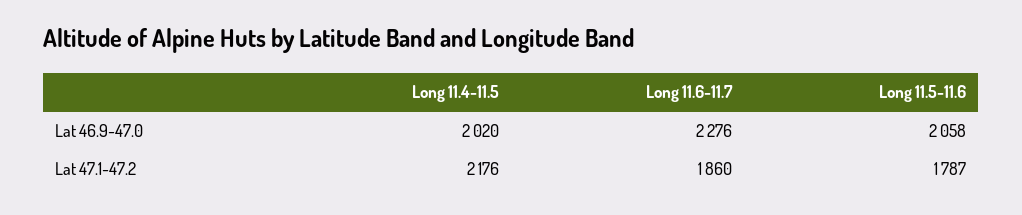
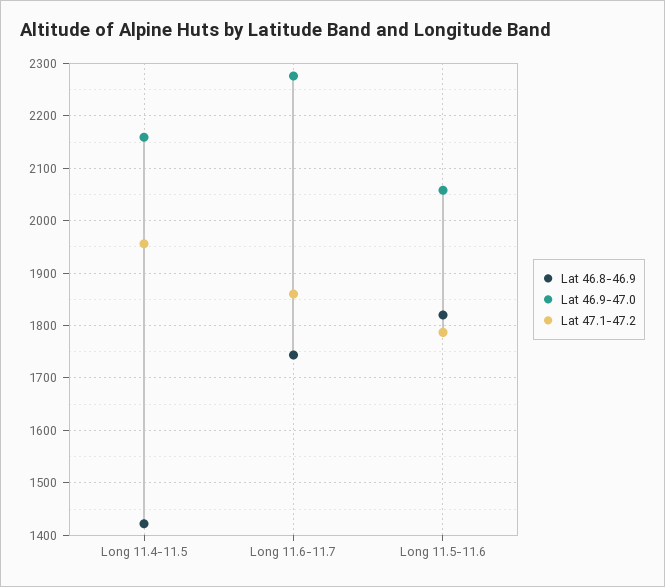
Lat 46.9-47.0, Long 11.4-11.5: 2020 -> 2160
Lat 47.1-47.2, Long 11.4-11.5: 2176 -> 1960
Lat 46.8-46.9, Long 11.4-11.5: none -> 1420
Lat 46.8-46.9, Long 11.6-11.7: none -> 1740
Lat 46.8-46.9, Long 11.5-11.6: none -> 1820

